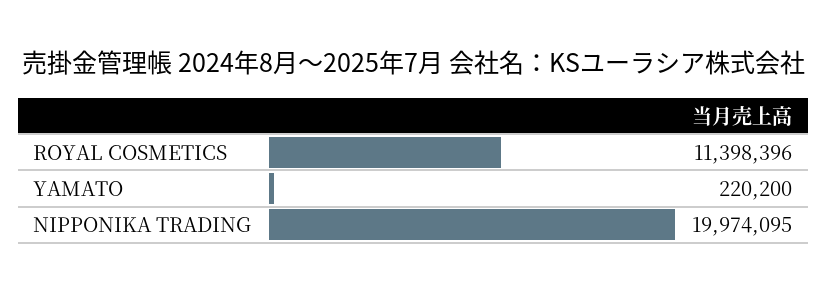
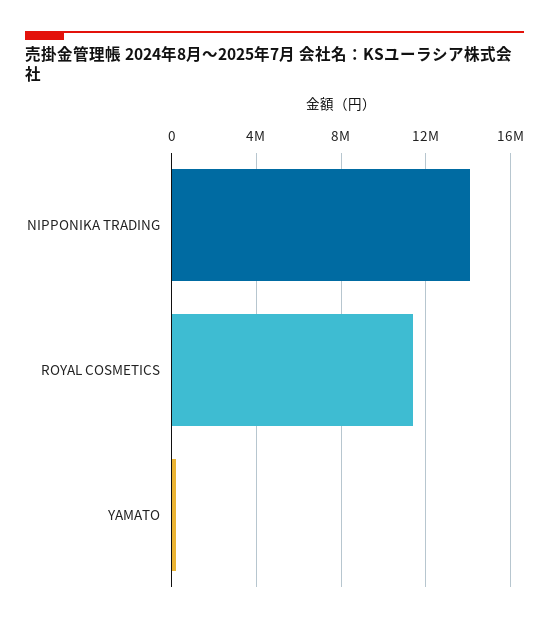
NIPPONIKA TRADING: 19974095 -> 14000000

